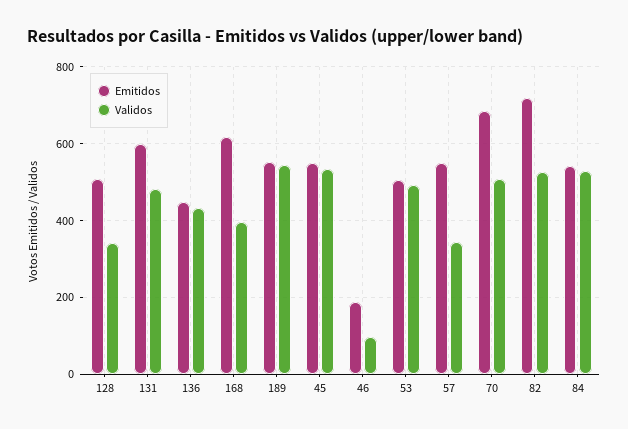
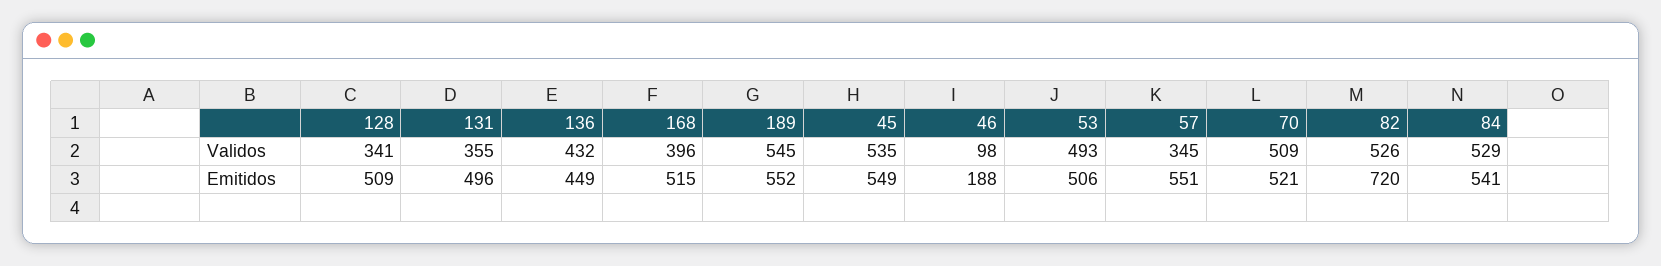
Emitidos, 131: 600 -> 496
Validos, 131: 480 -> 355
Emitidos, 168: 620 -> 515
Emitidos, 70: 680 -> 521

